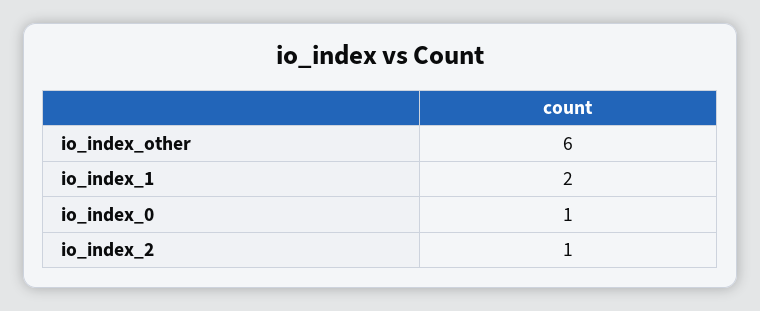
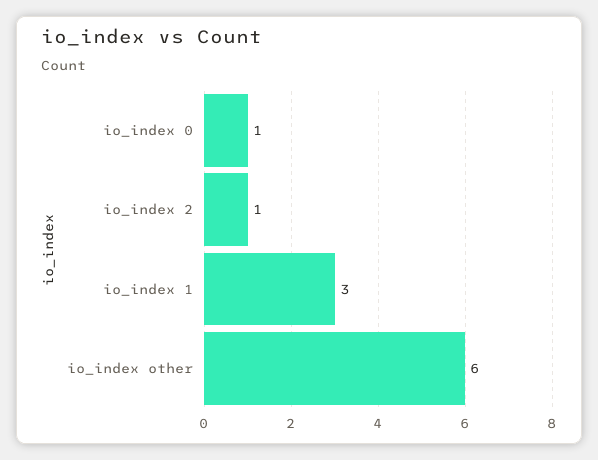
io_index_1: 2 -> 3

